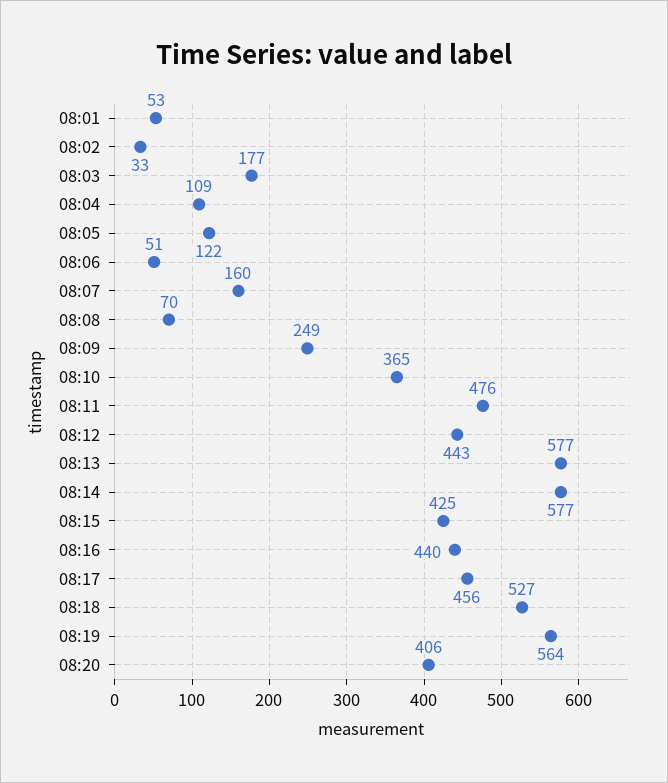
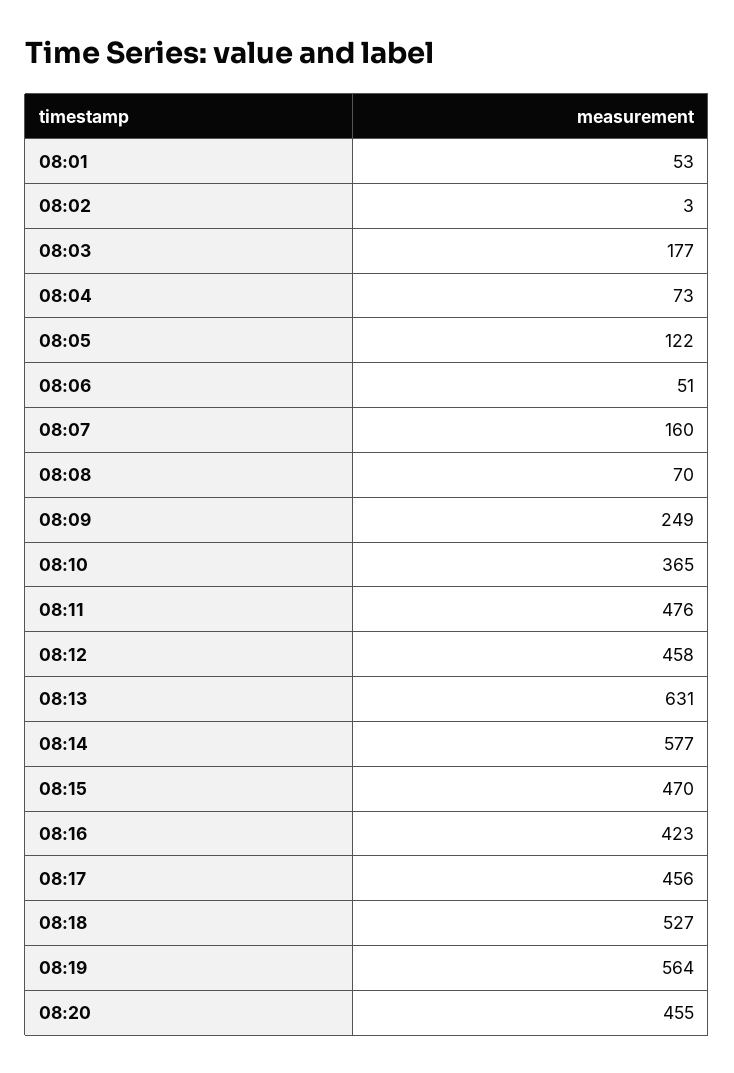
08:02: 33 -> 3
08:04: 109 -> 73
08:12: 443 -> 458
08:13: 577 -> 631
08:15: 425 -> 470
08:16: 440 -> 423
08:20: 406 -> 455

